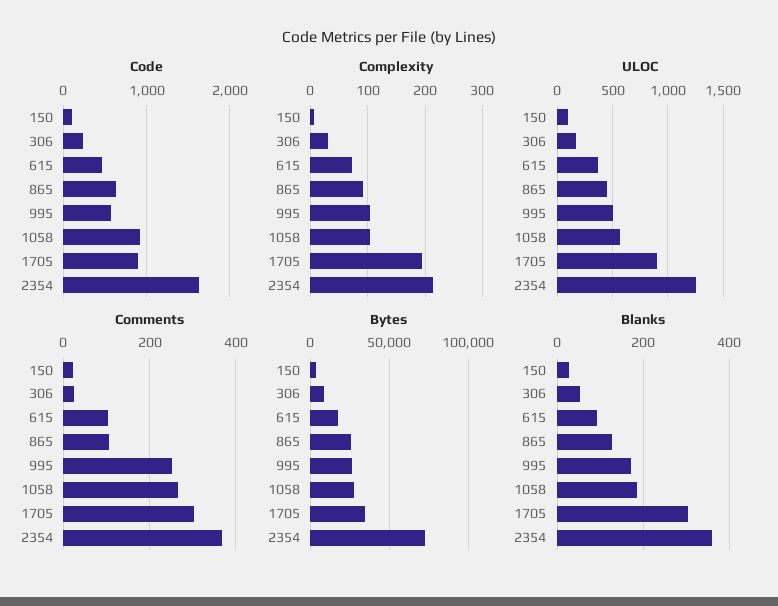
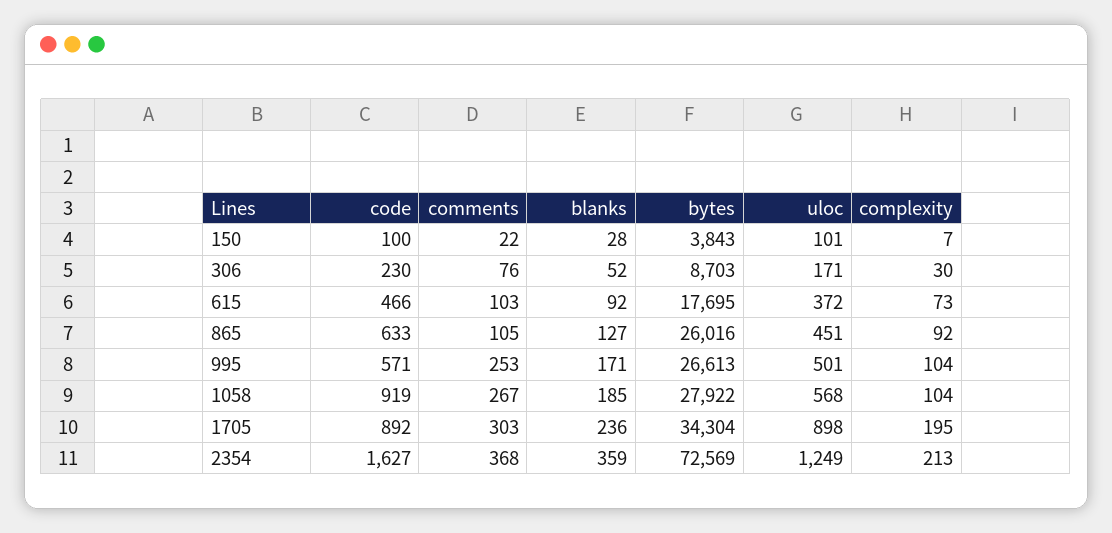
Comments, 306: 20 -> 76
Blanks, 1705: 300 -> 236

